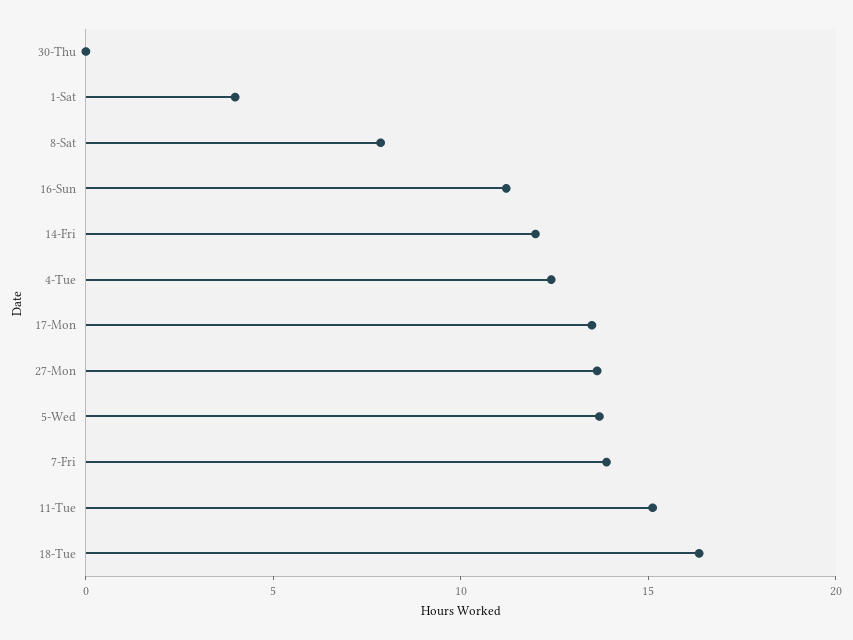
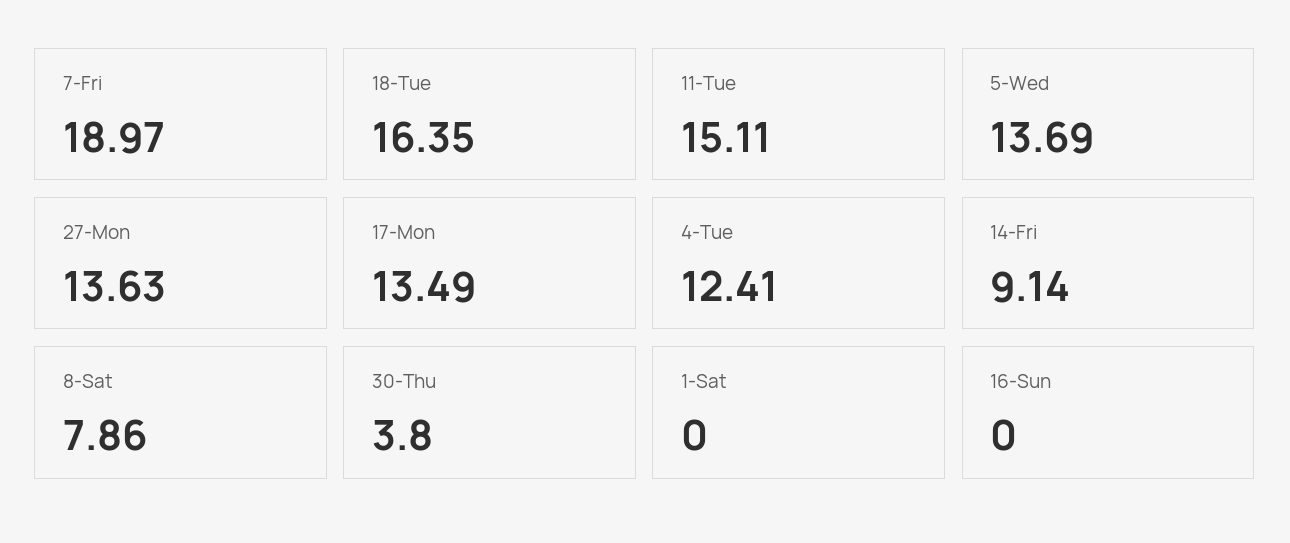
30-Thu: 0 -> 3.8
1-Sat: 4 -> 0
16-Sun: 11 -> 0
14-Fri: 12 -> 9.14
7-Fri: 14 -> 18.97

